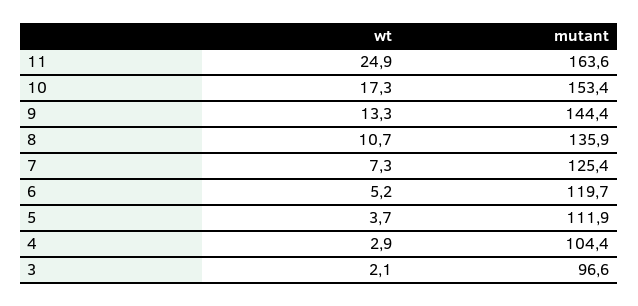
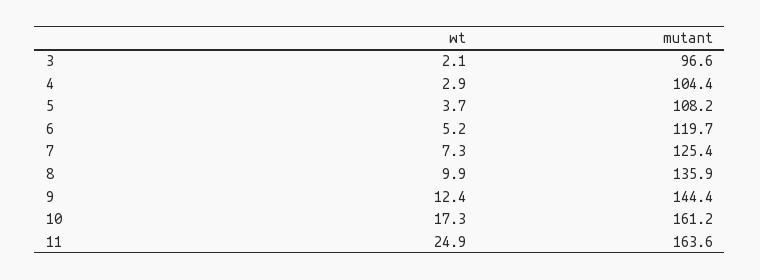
mutant, 10: 153.4 -> 161.2
wt, 9: 13.3 -> 12.4
wt, 8: 10.7 -> 9.9
mutant, 5: 111.9 -> 108.2

